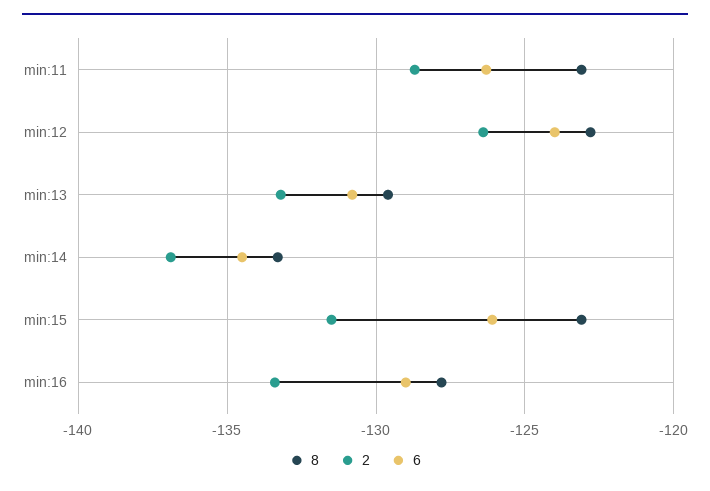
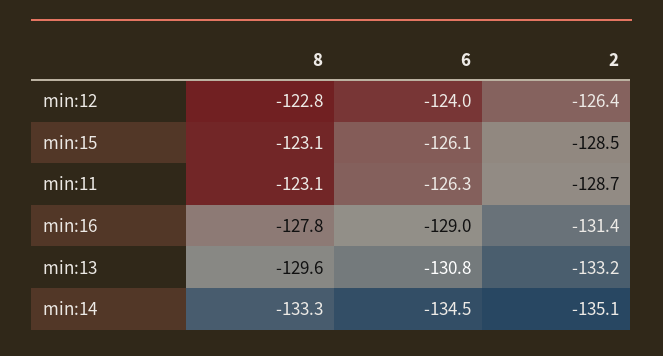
2, min:14: -137 -> -135.1
2, min:15: -131.5 -> -128.5
2, min:16: -133.5 -> -131.4

